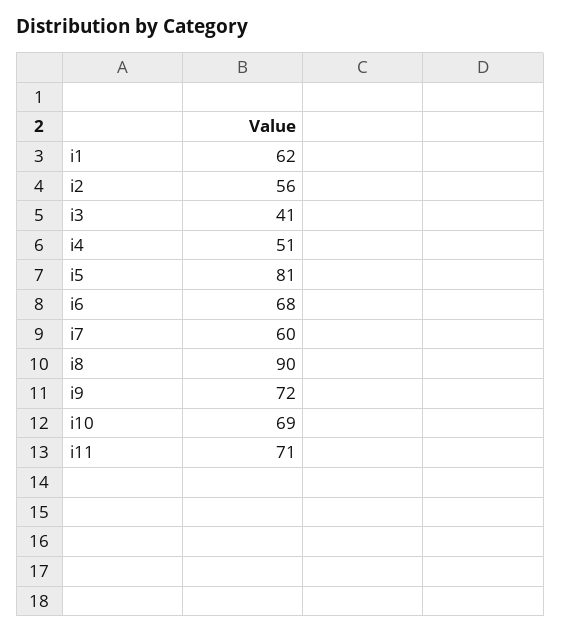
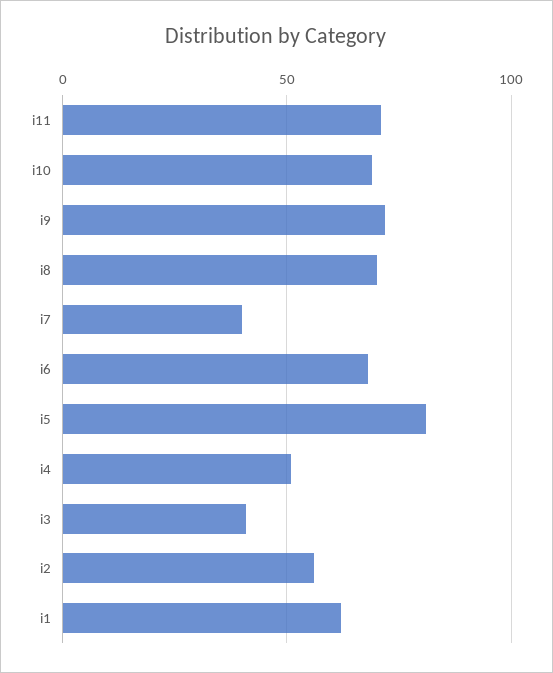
i7: 60 -> 40
i8: 90 -> 70

